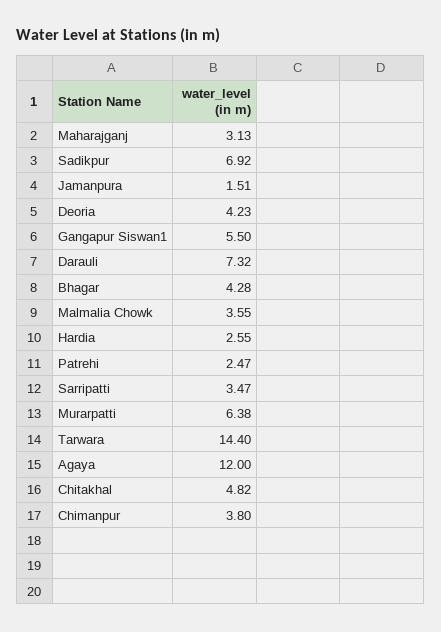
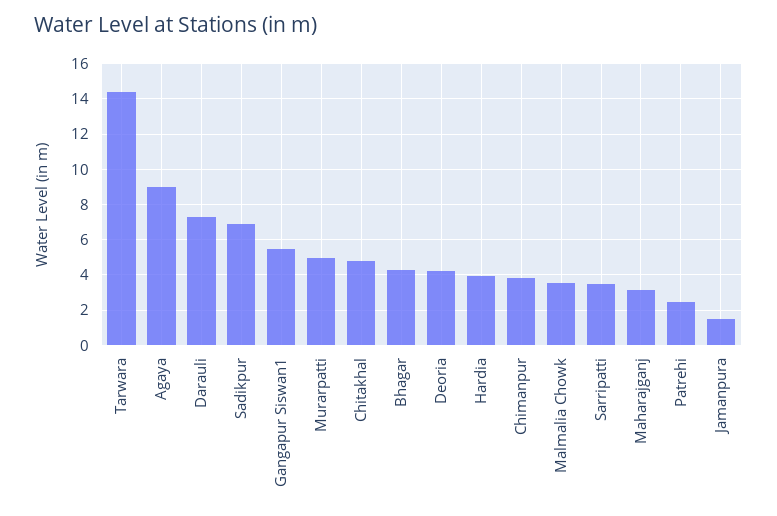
Hardia: 2.55 -> 4
Murarpatti: 6.38 -> 5
Agaya: 12 -> 9

